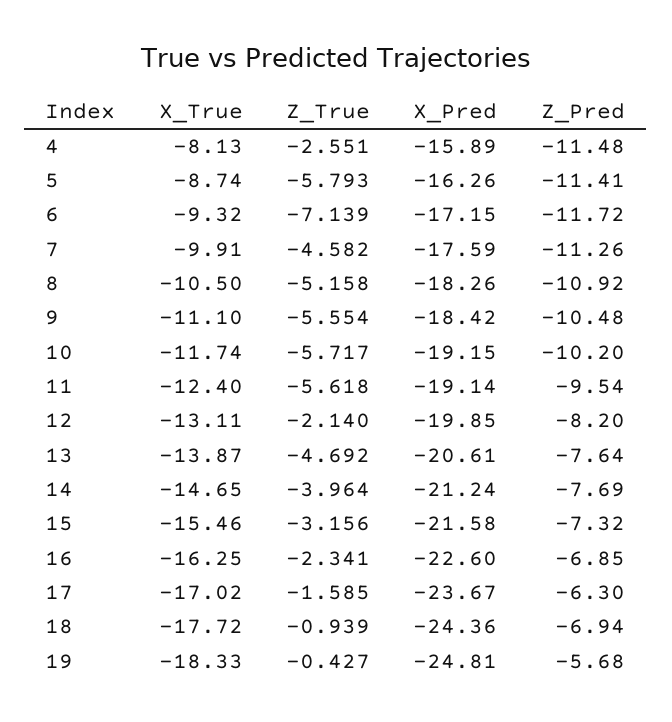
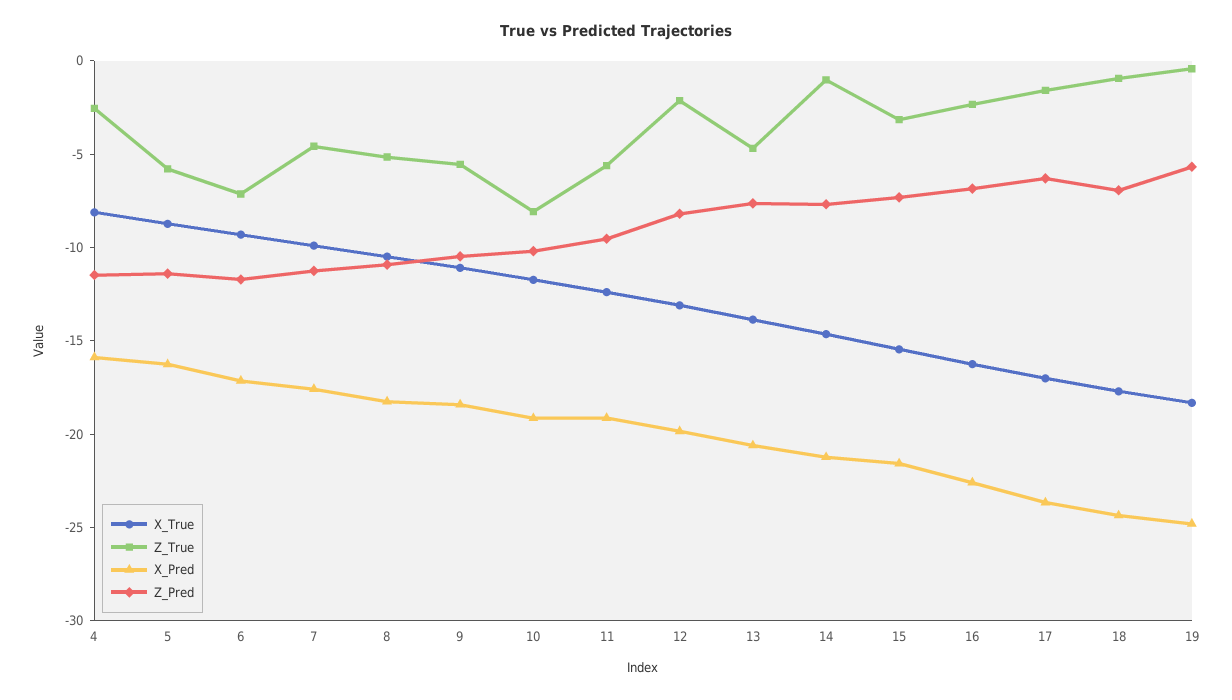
Z_True, 10: -5.717 -> -8
Z_True, 14: -3.964 -> -1

